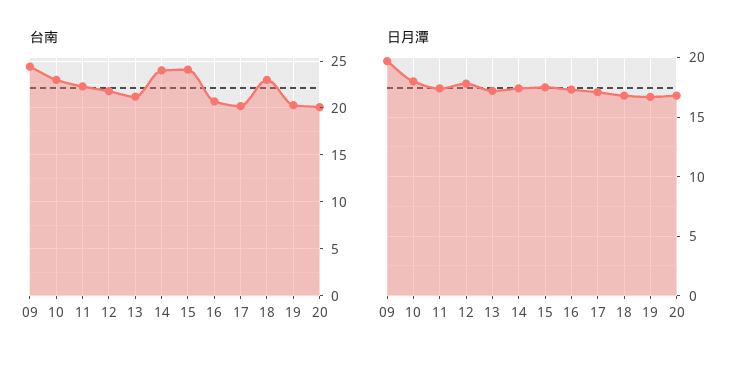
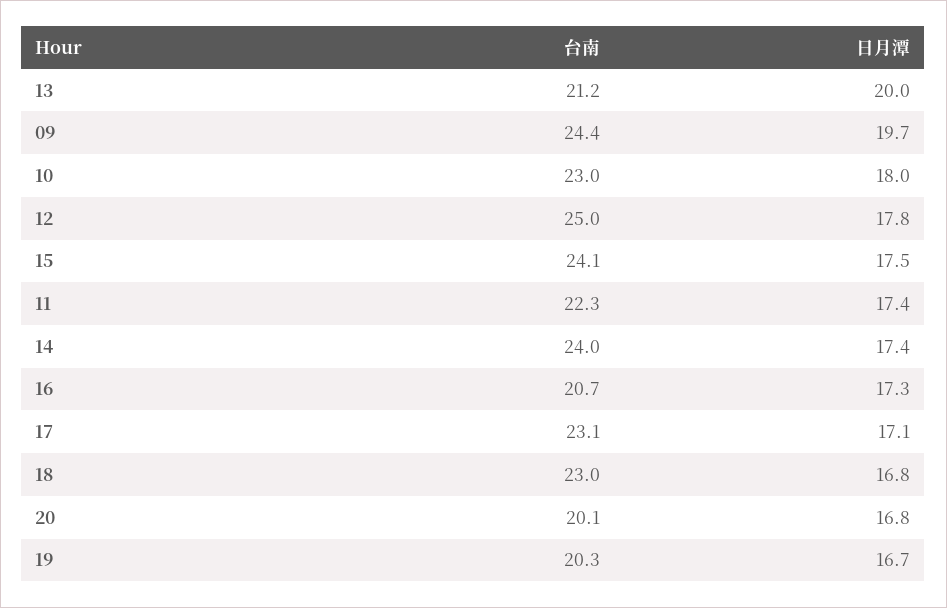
台南, 12: 22 -> 25
台南, 17: 20 -> 23.1
日月潭, 13: 17 -> 20

